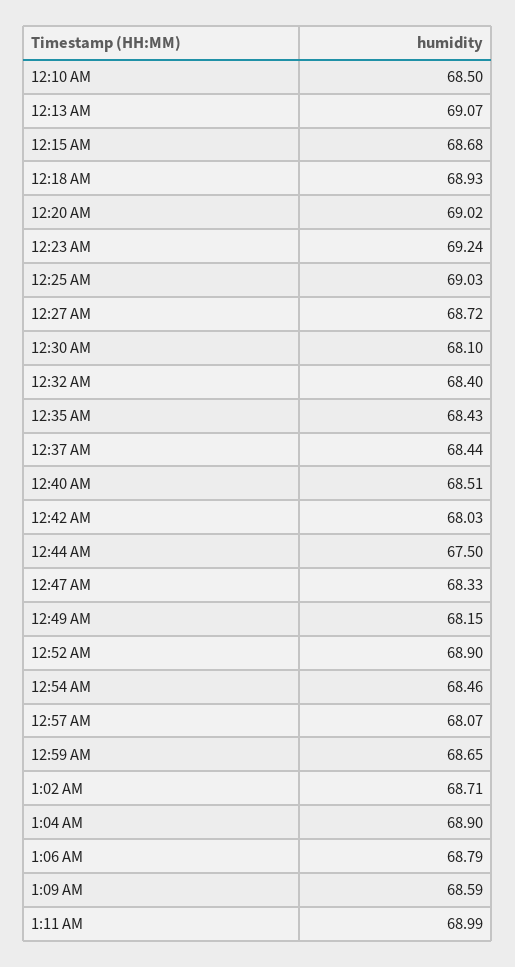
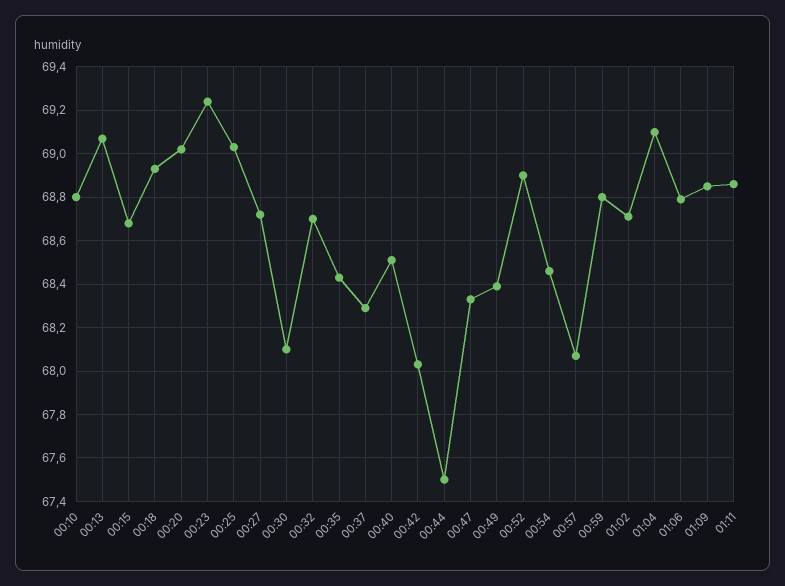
12:10 AM: 68.5 -> 68.8
12:32 AM: 68.4 -> 68.7
12:37 AM: 68.44 -> 68.3
12:49 AM: 68.15 -> 68.4
12:59 AM: 68.65 -> 68.8
1:04 AM: 68.9 -> 69.1
1:09 AM: 68.59 -> 68.85
1:11 AM: 68.99 -> 68.85

